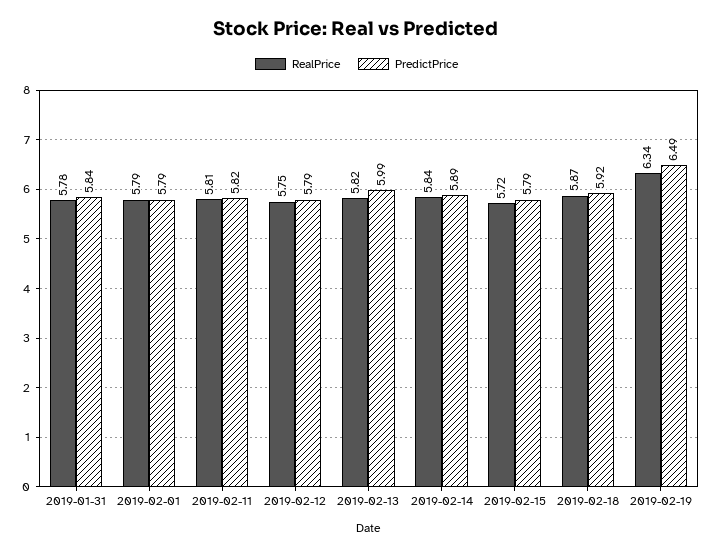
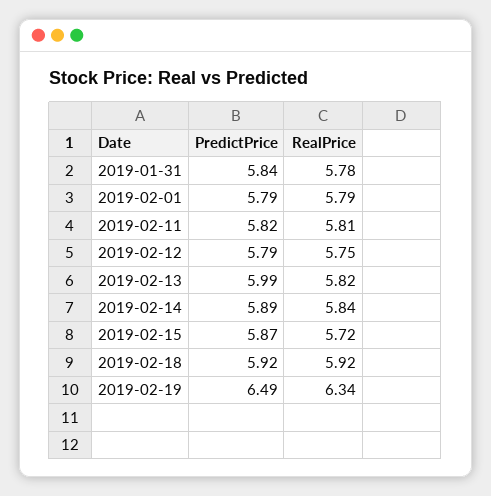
PredictPrice, 2019-02-15: 5.79 -> 5.87
RealPrice, 2019-02-18: 5.87 -> 5.92

